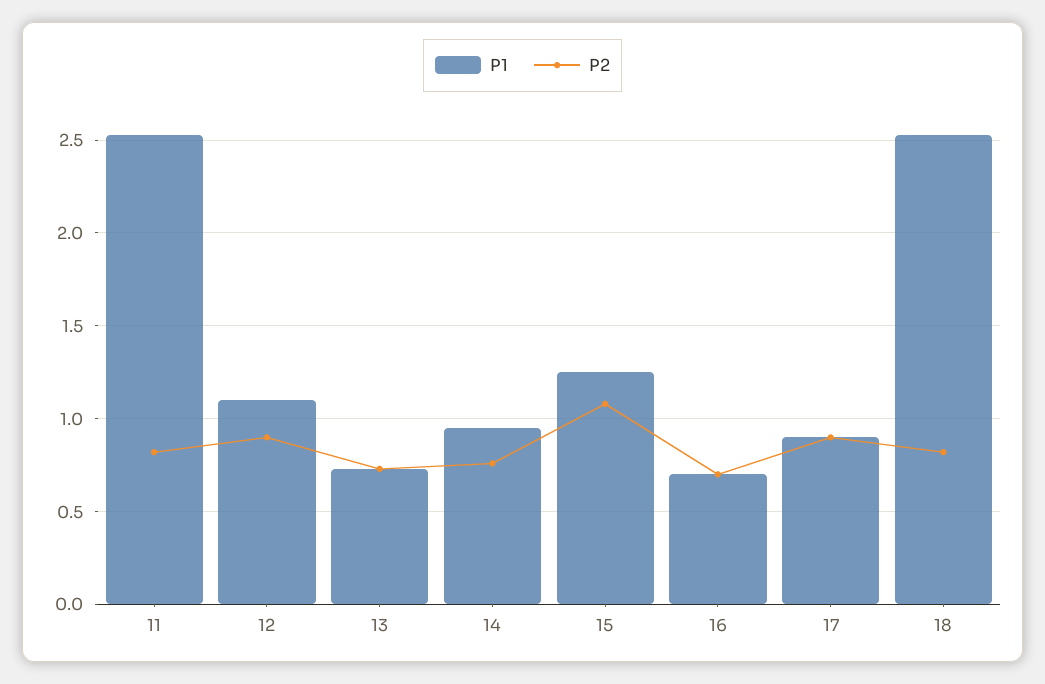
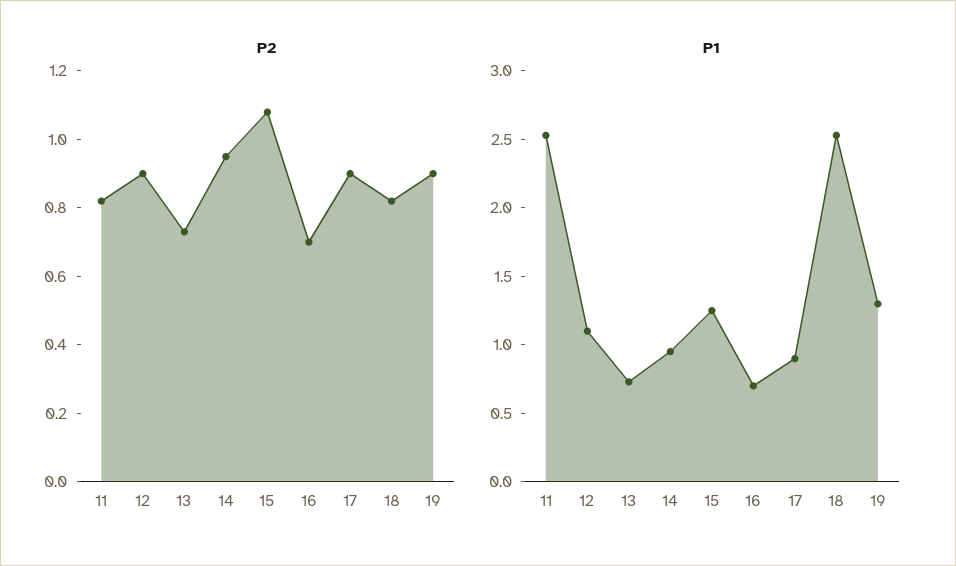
P2, 14: 0.75 -> 0.95
P2, 19: none -> 0.9
P1, 19: none -> 1.3

